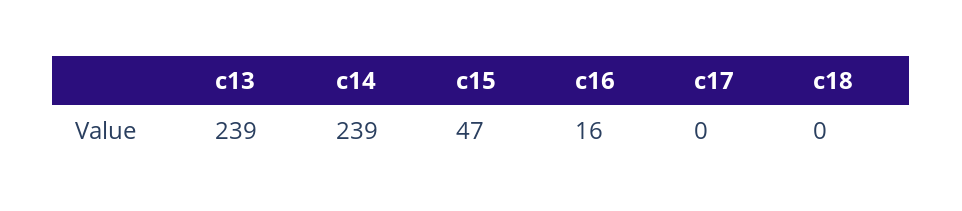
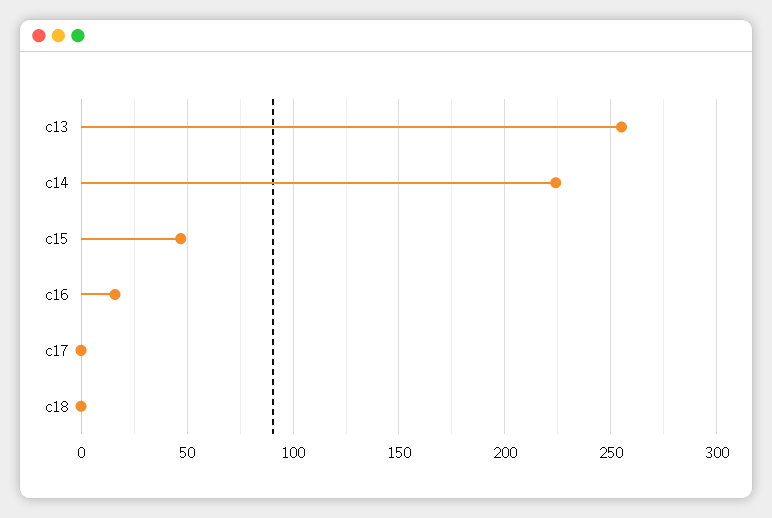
c13: 239 -> 255
c14: 239 -> 225

